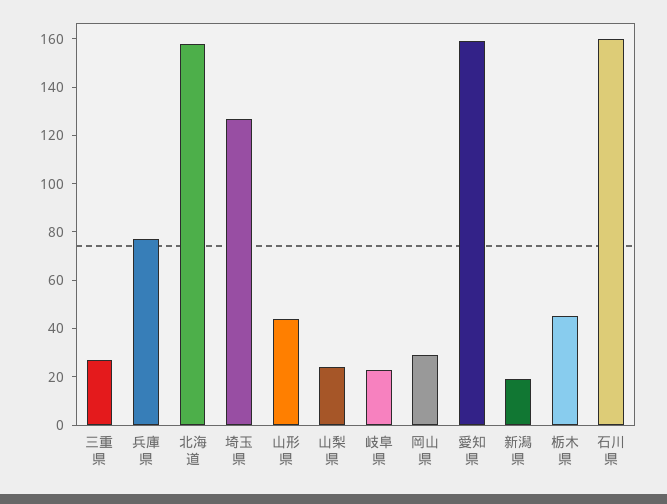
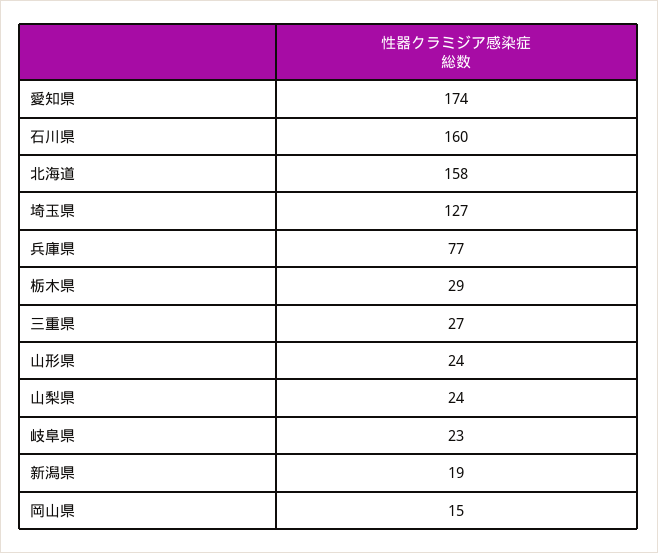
山形県: 45 -> 24
岡山県: 30 -> 15
愛知県: 160 -> 174
栃木県: 45 -> 29

